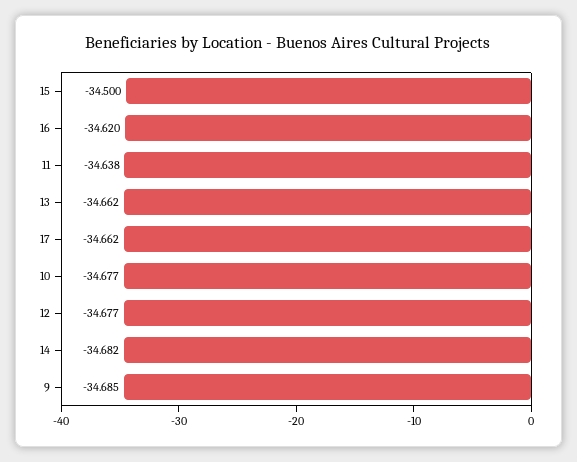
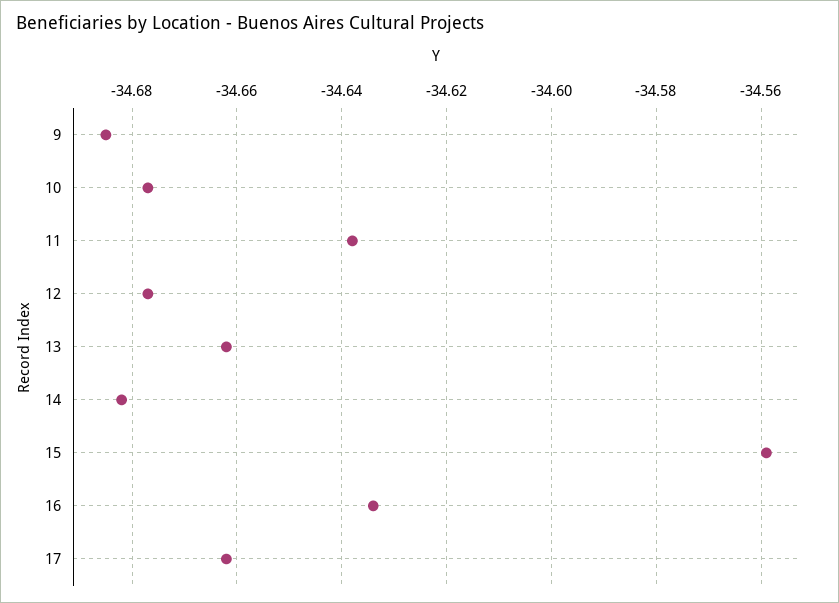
15: -34.5 -> -34.56
16: -34.62 -> -34.635

